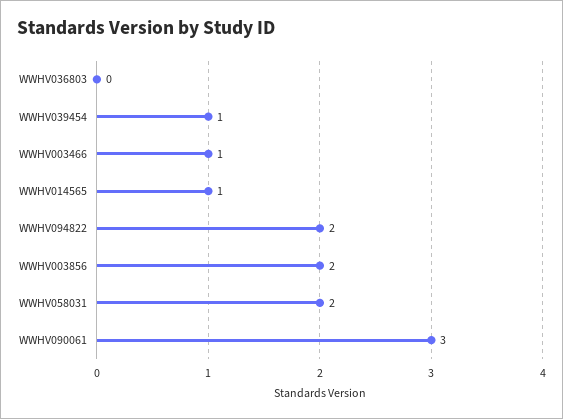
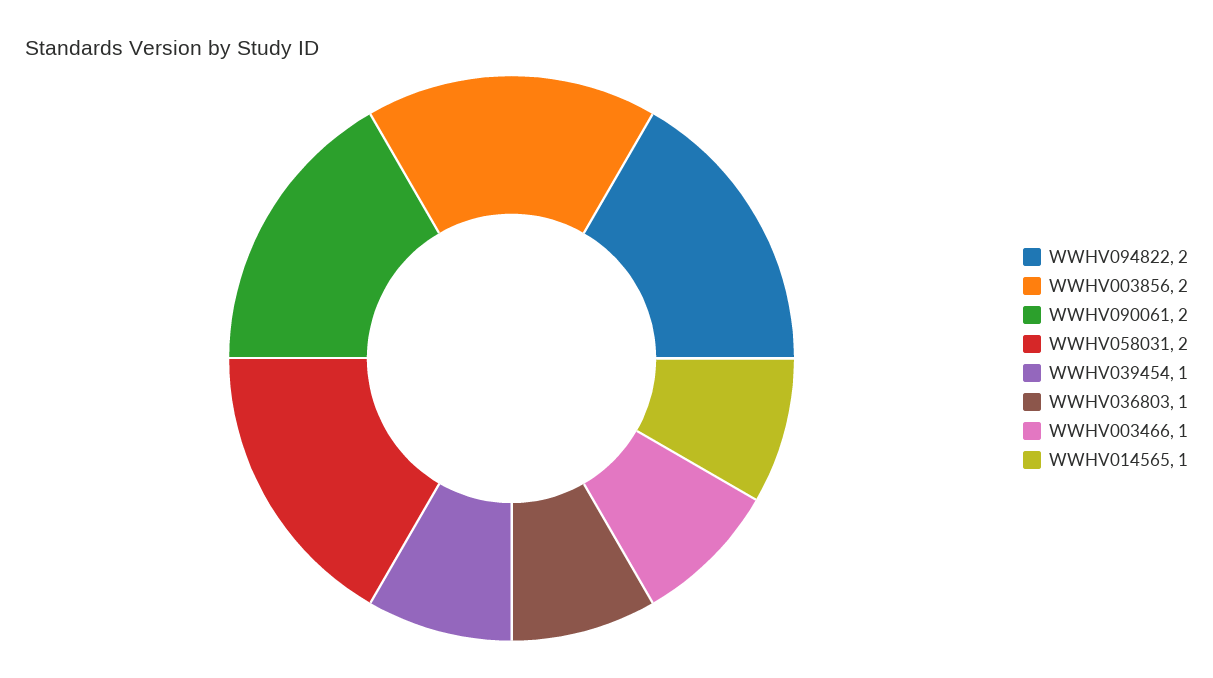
WWHV036803: 0 -> 1
WWHV090061: 3 -> 2

